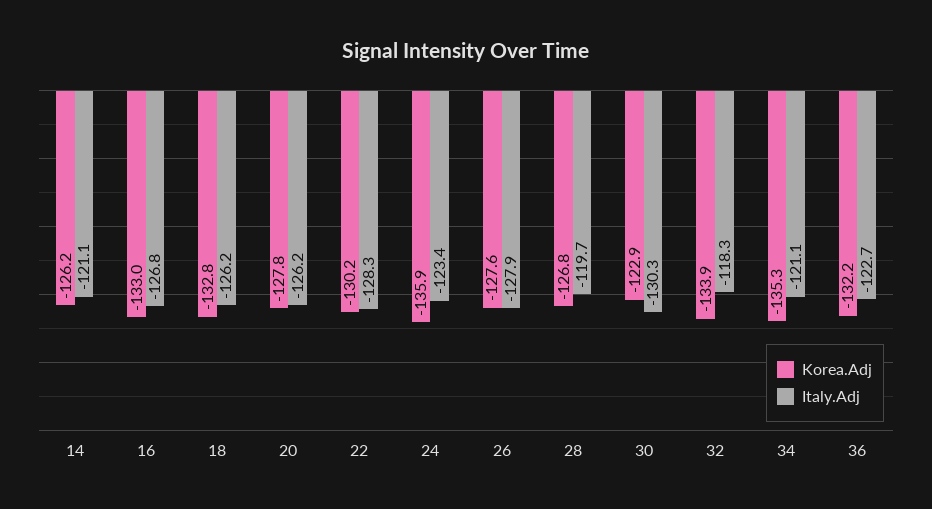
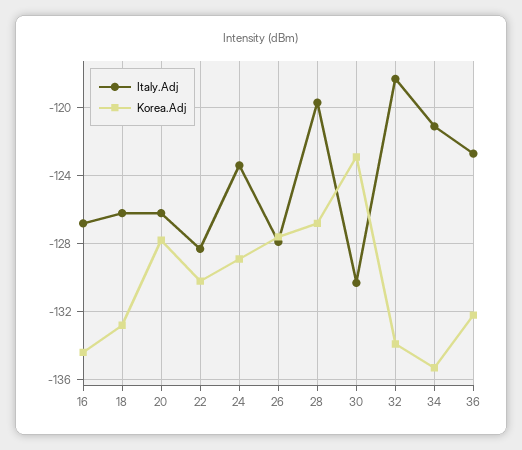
Korea.Adj, 14: -126.2 -> none
Italy.Adj, 14: -121.1 -> none
Korea.Adj, 16: -133 -> -134.5
Korea.Adj, 24: -135.9 -> -129

